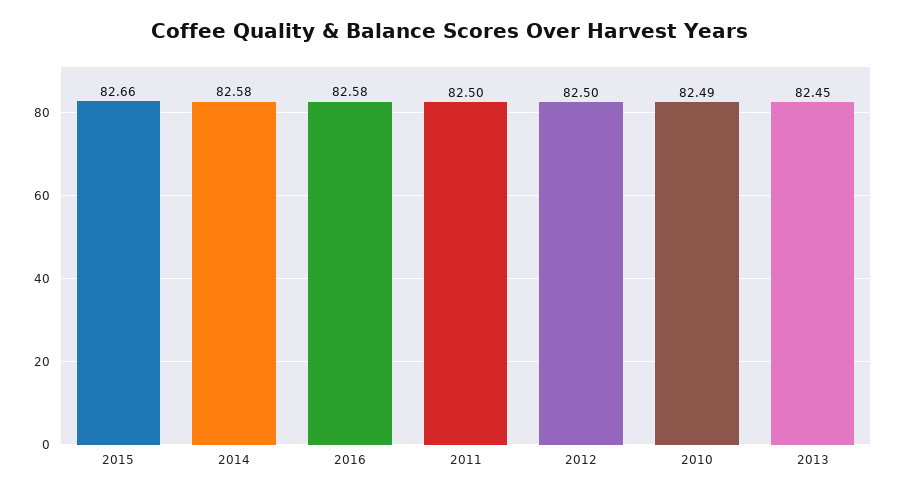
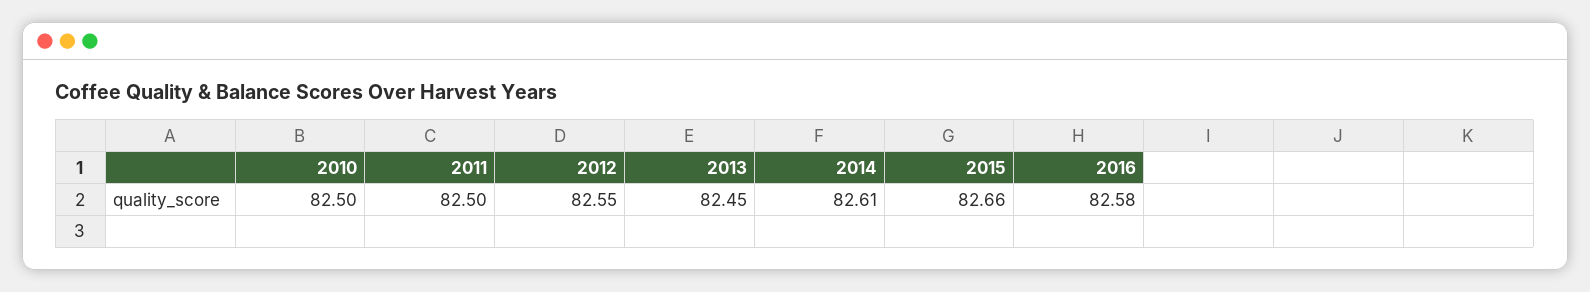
2014: 82.58 -> 82.61
2012: 82.5 -> 82.55
2010: 82.49 -> 82.5

